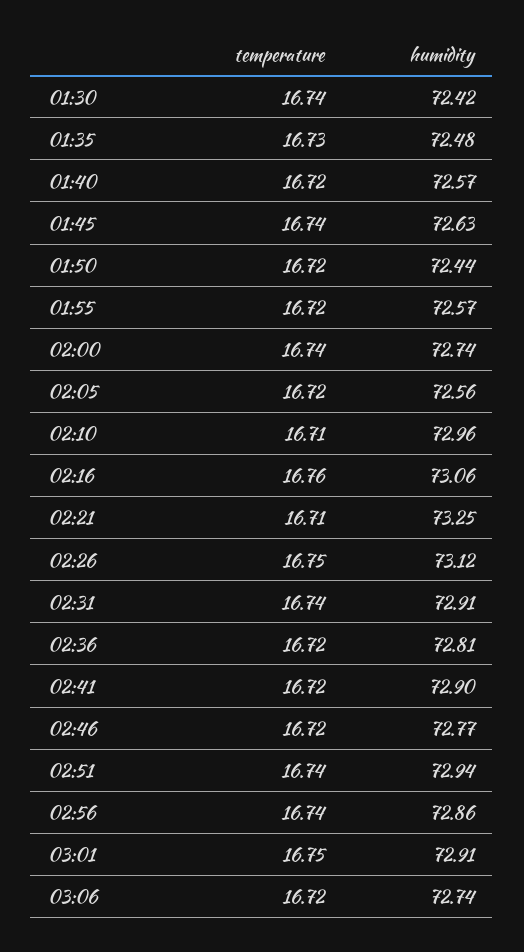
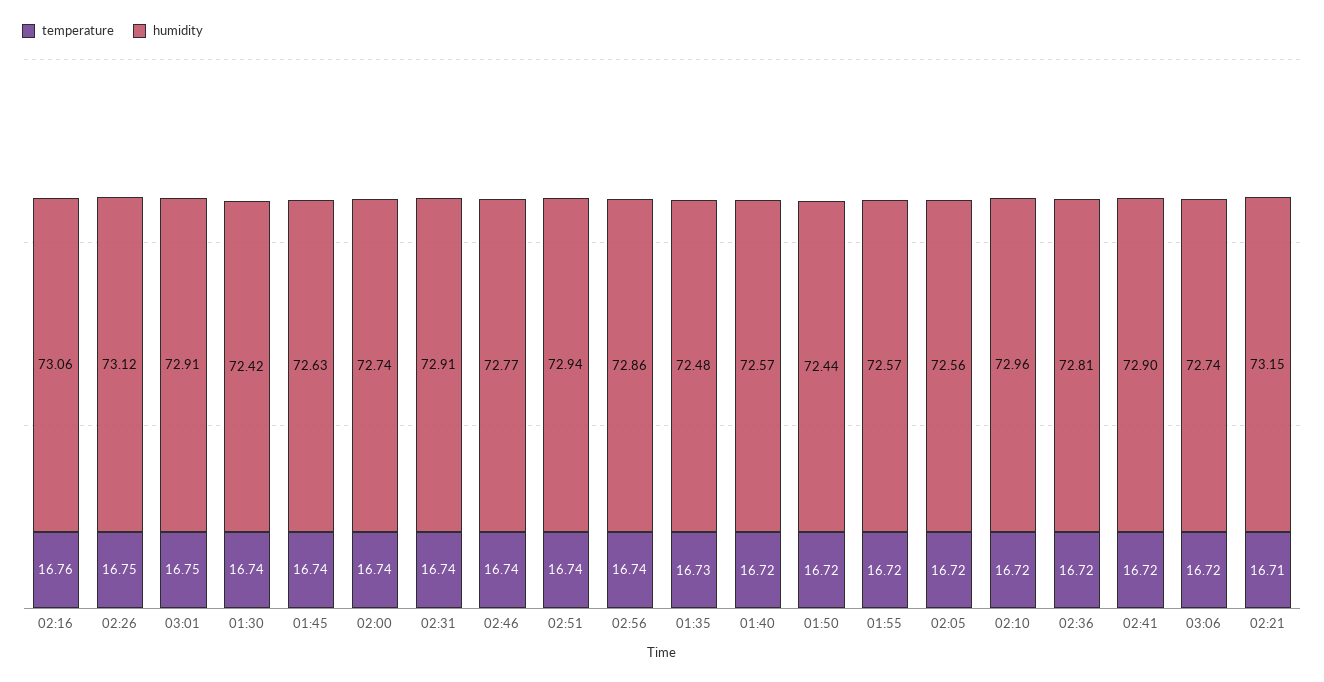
temperature, 02:10: 16.71 -> 16.72
humidity, 02:21: 73.25 -> 73.15
temperature, 02:46: 16.72 -> 16.74

